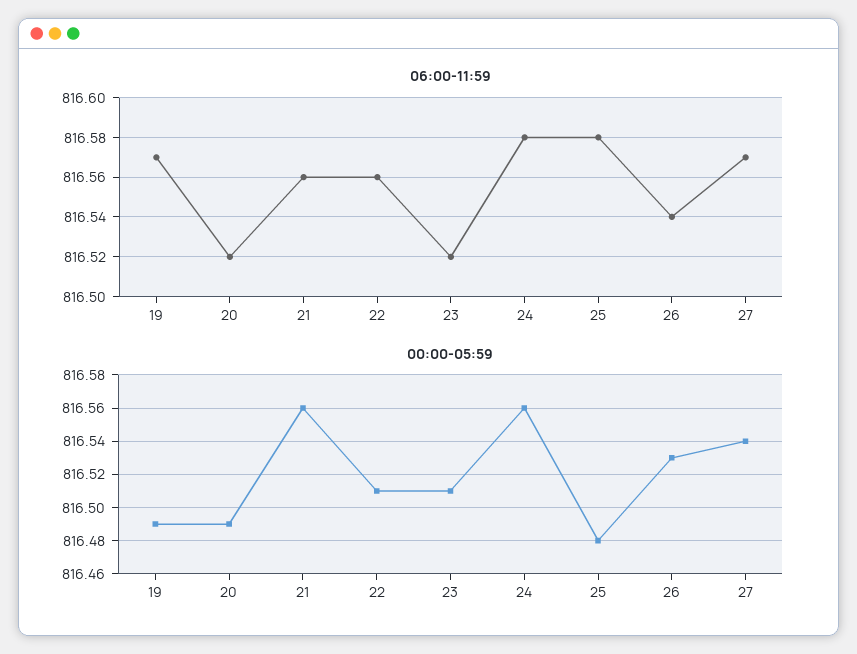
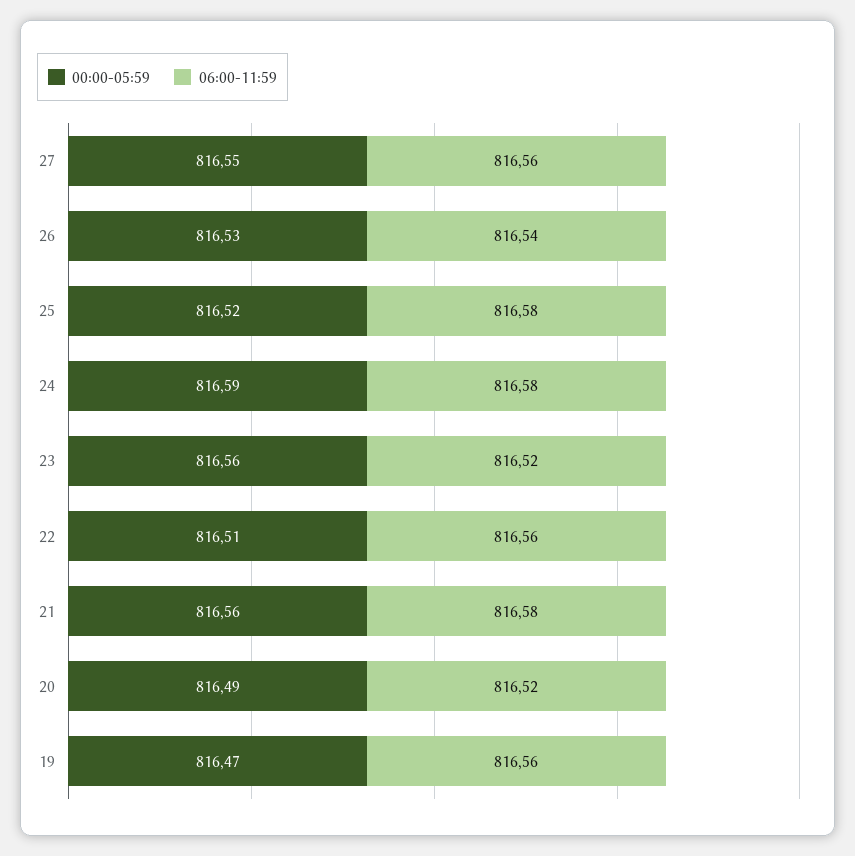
06:00-11:59, 19: 816.57 -> 816.56
06:00-11:59, 21: 816.56 -> 816.58
06:00-11:59, 27: 816.57 -> 816.56
00:00-05:59, 19: 816.49 -> 816.47
00:00-05:59, 23: 816.51 -> 816.56
00:00-05:59, 24: 816.56 -> 816.59
00:00-05:59, 25: 816.48 -> 816.52
00:00-05:59, 27: 816.54 -> 816.55

